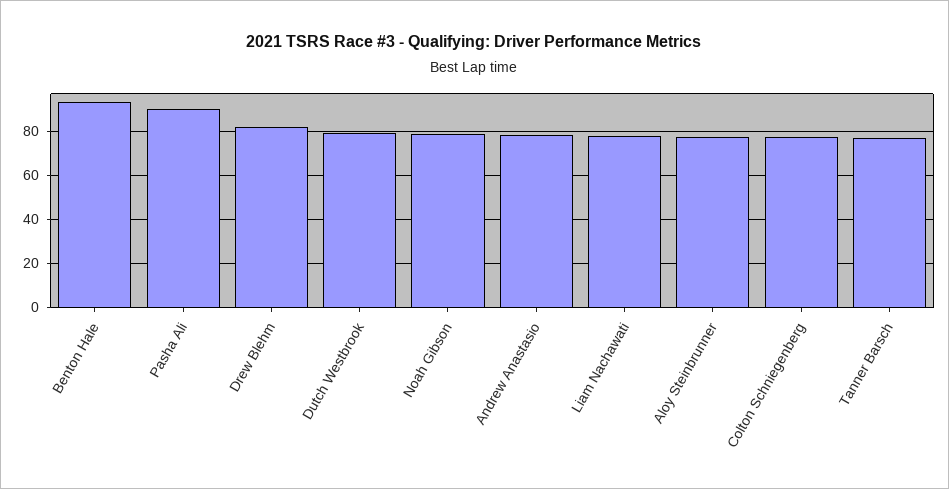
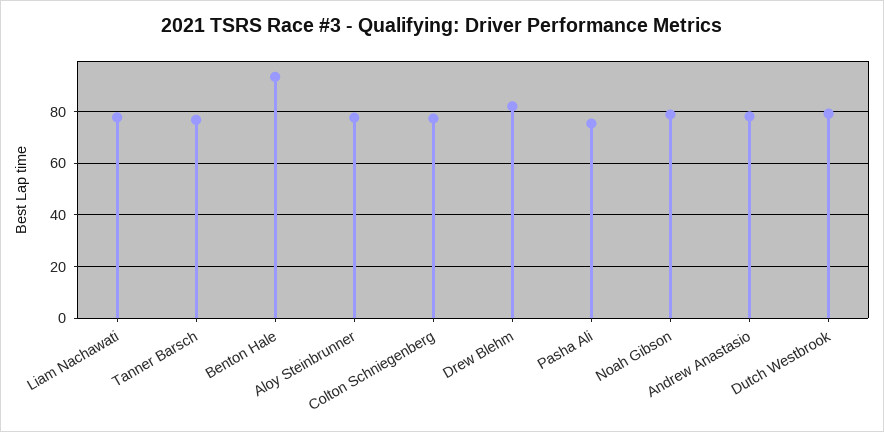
Pasha Ali: 90 -> 75

